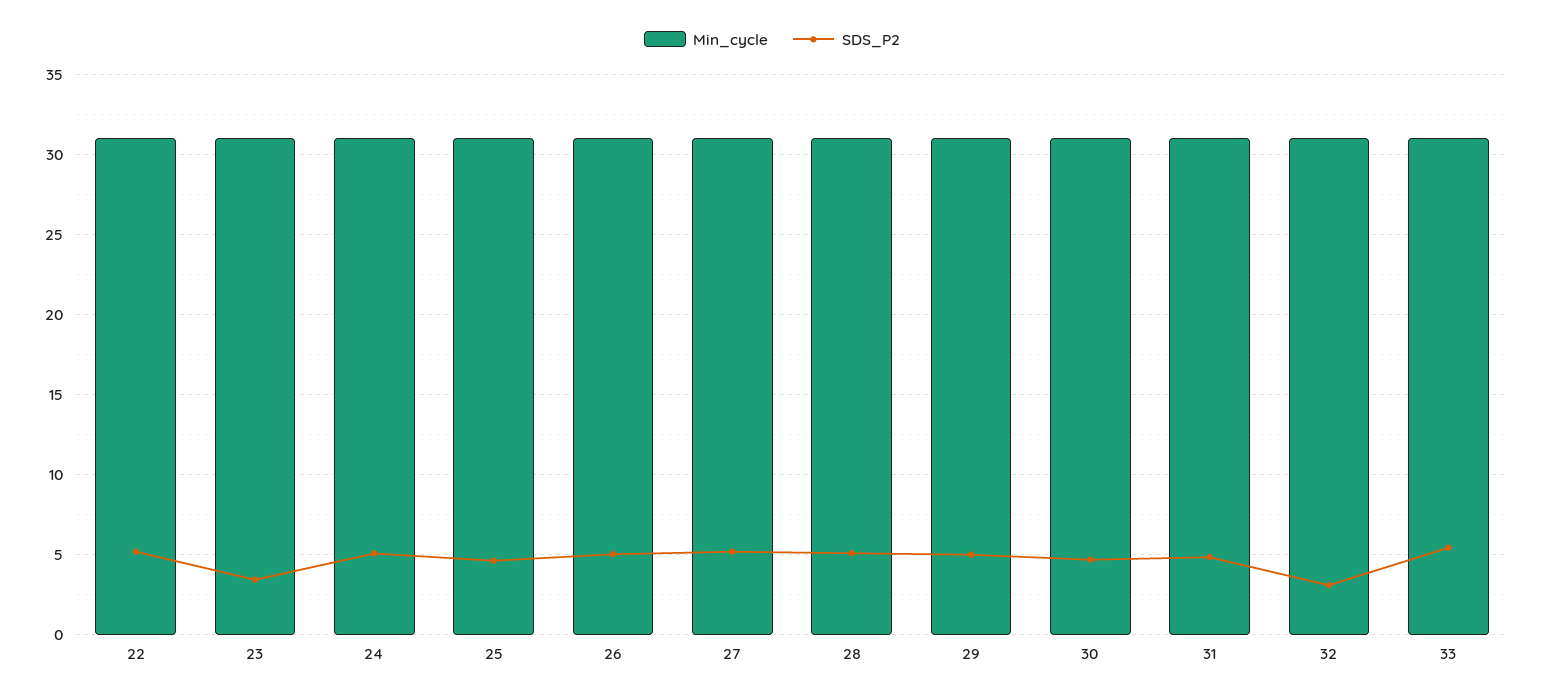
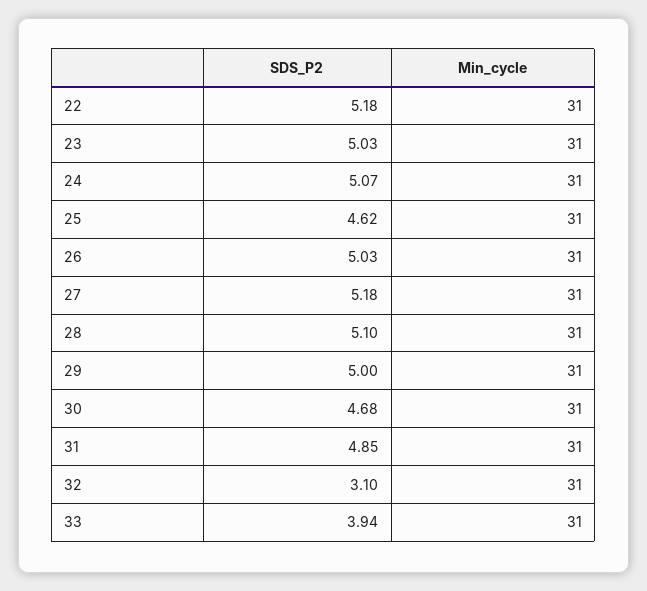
SDS_P2, 23: 3.5 -> 5.03
SDS_P2, 33: 5.5 -> 3.94

